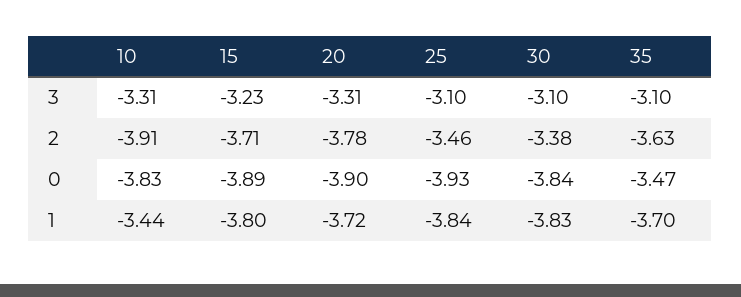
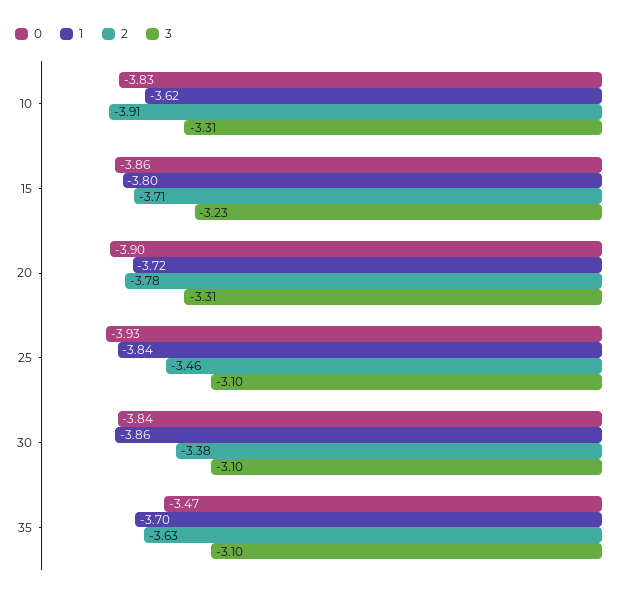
0, 15: -3.89 -> -3.86
1, 10: -3.44 -> -3.62
1, 30: -3.83 -> -3.86

